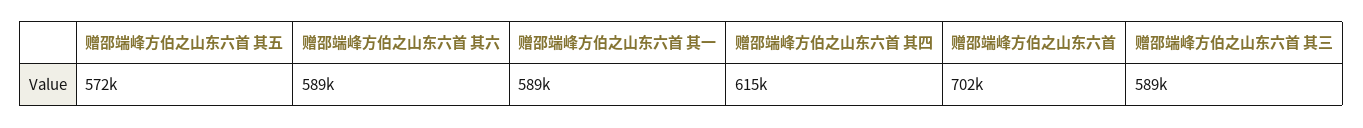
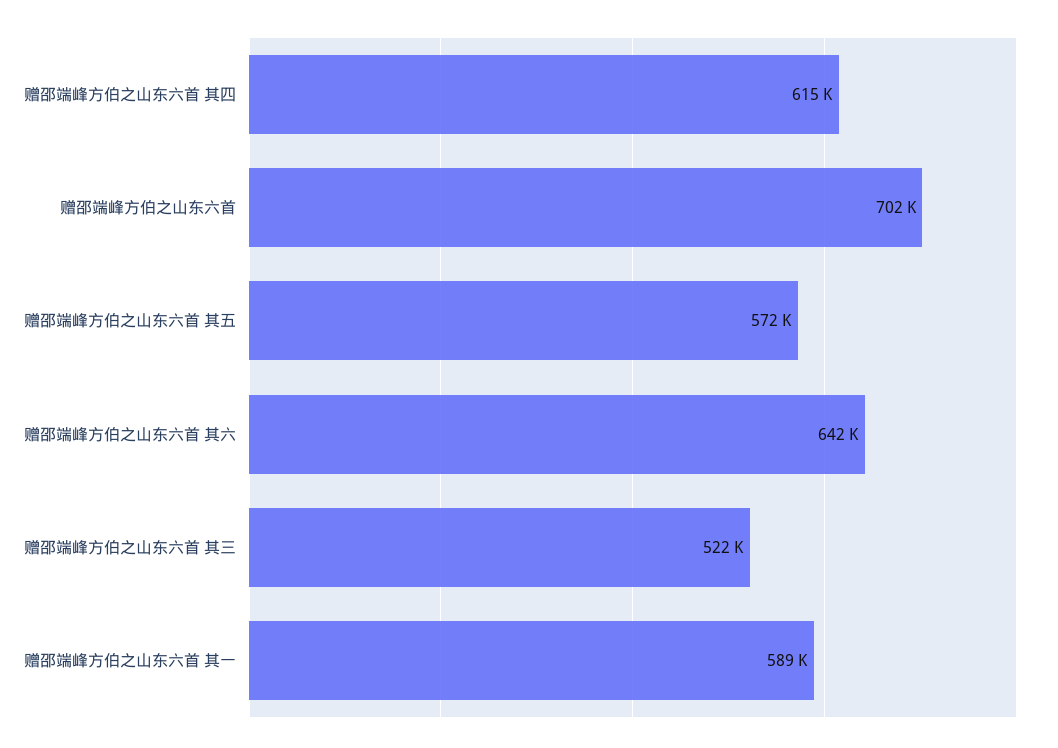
赠邵端峰方伯之山东六首 其六: 589000 -> 642000
赠邵端峰方伯之山东六首 其三: 589000 -> 522000

